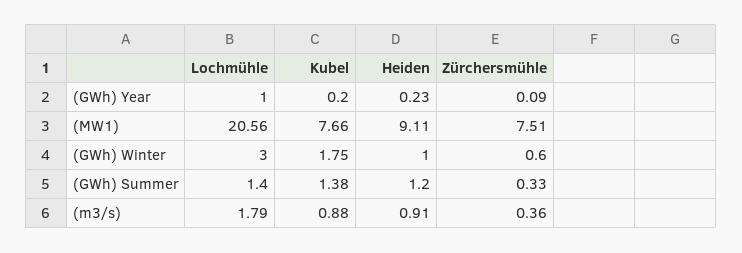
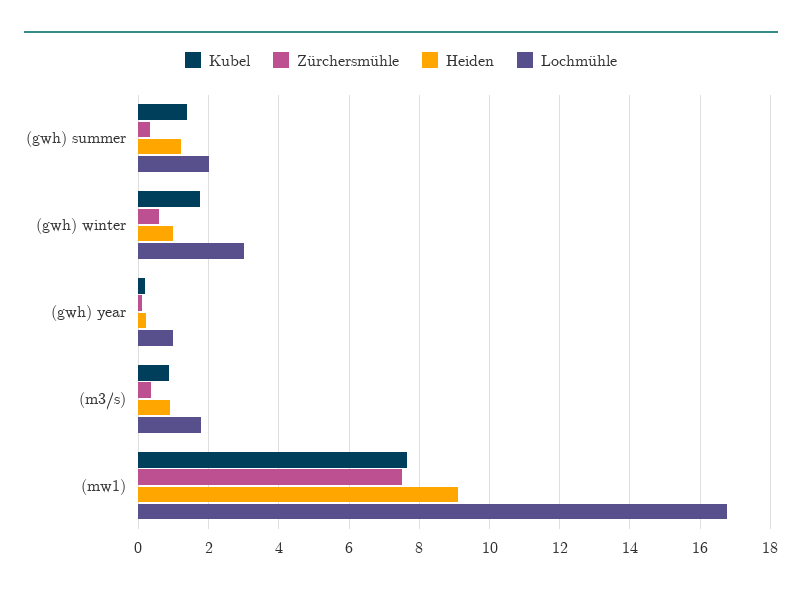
Lochmühle, (MW1): 20.56 -> 16.8
Lochmühle, (GWh) Summer: 1.4 -> 2

